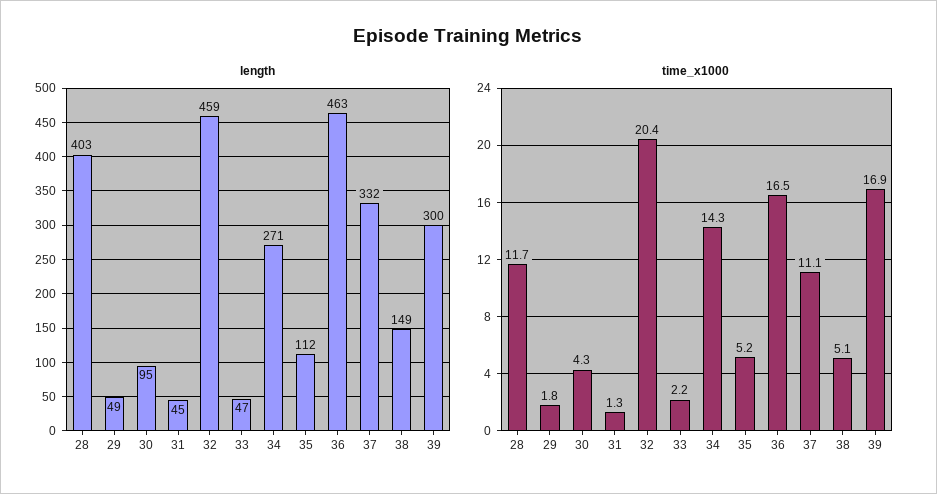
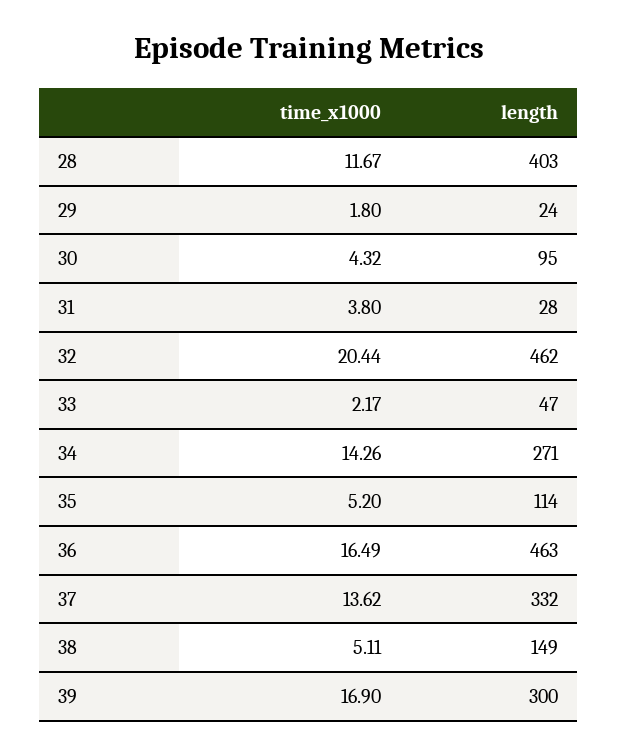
length, 29: 49 -> 24
length, 31: 45 -> 28
length, 32: 459 -> 462
length, 35: 112 -> 114
time_x1000, 31: 1.3 -> 3.8
time_x1000, 37: 11.1 -> 13.62

